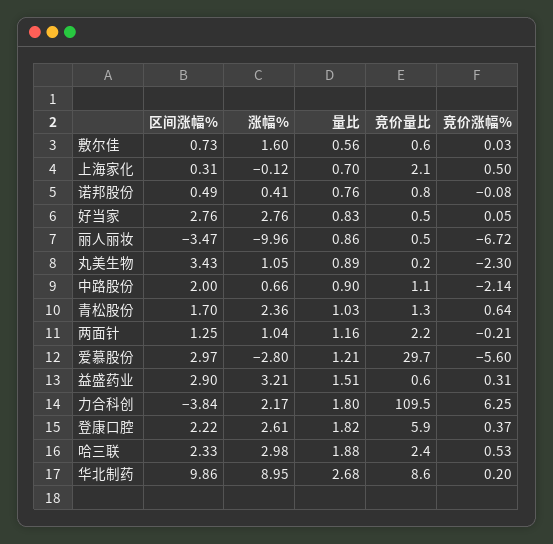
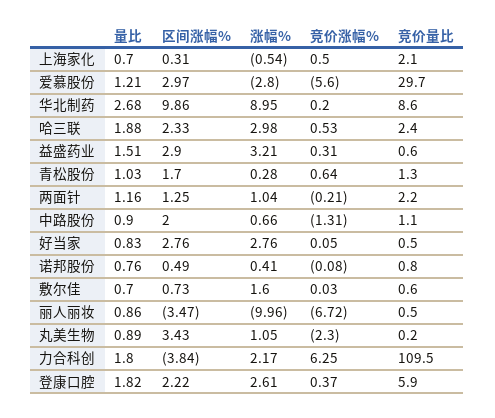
量比, 敷尔佳: 0.56 -> 0.7
涨幅%, 上海家化: -0.12 -> -0.54
竞价涨幅%, 中路股份: -2.14 -> -1.31
涨幅%, 青松股份: 2.36 -> 0.28

